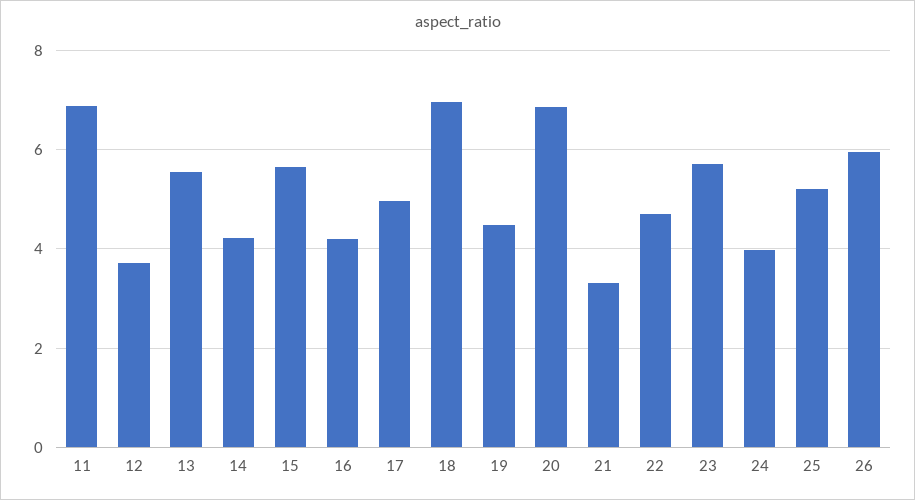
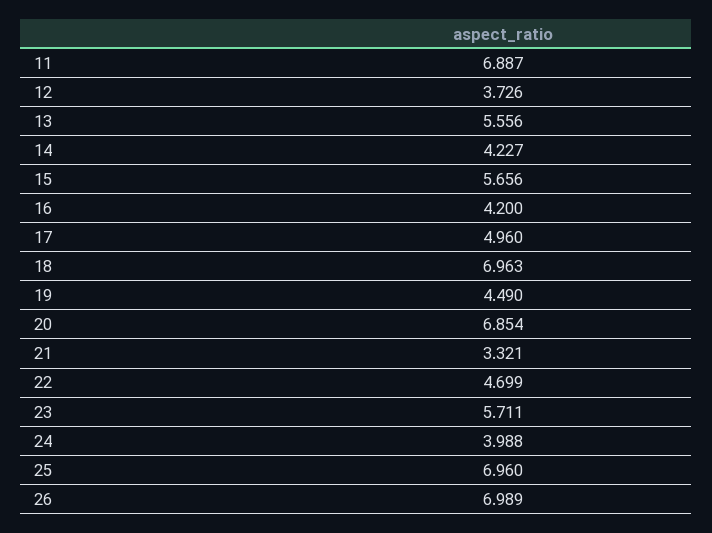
25: 5.2 -> 6.96
26: 6 -> 6.989

